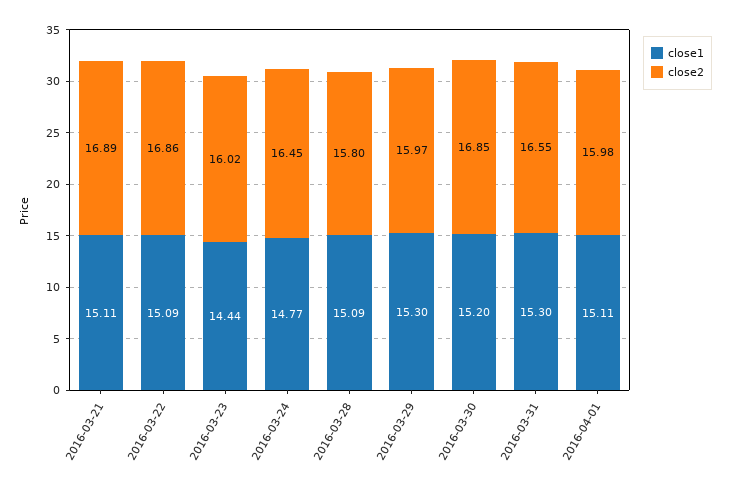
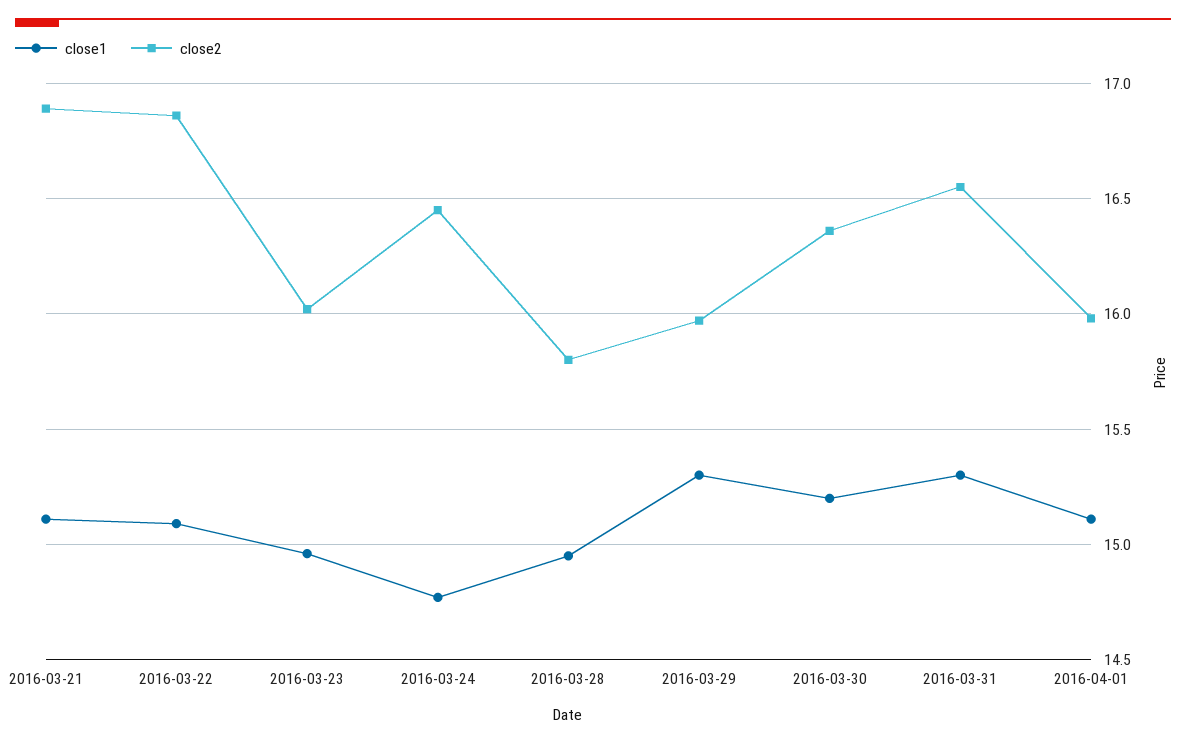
close1, 2016-03-23: 14.44 -> 14.95
close1, 2016-03-28: 15.09 -> 14.95
close2, 2016-03-30: 16.85 -> 16.35

